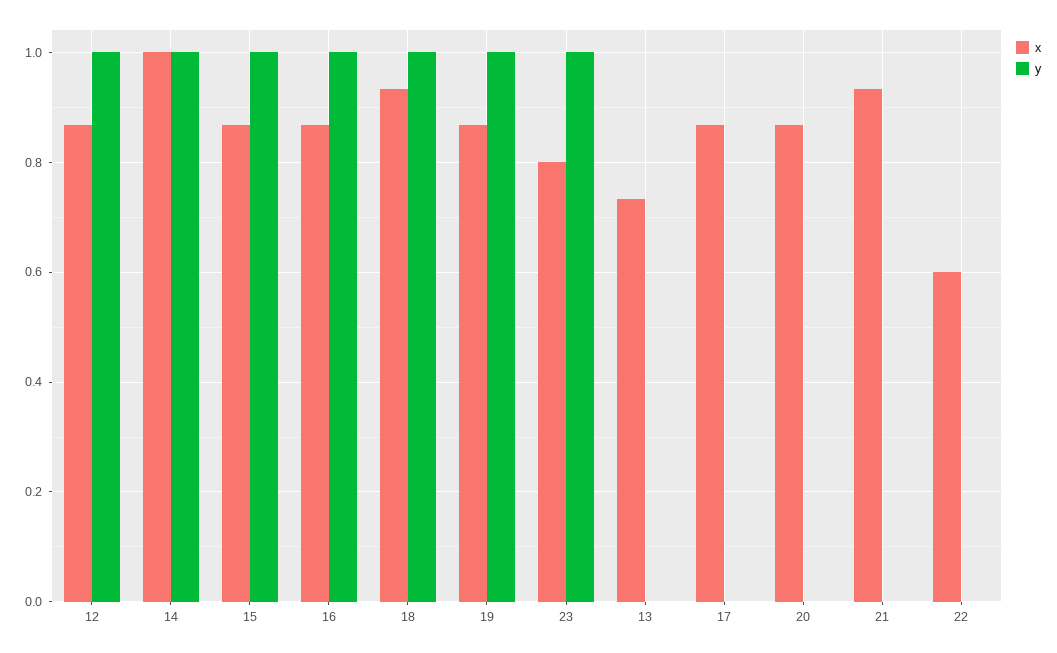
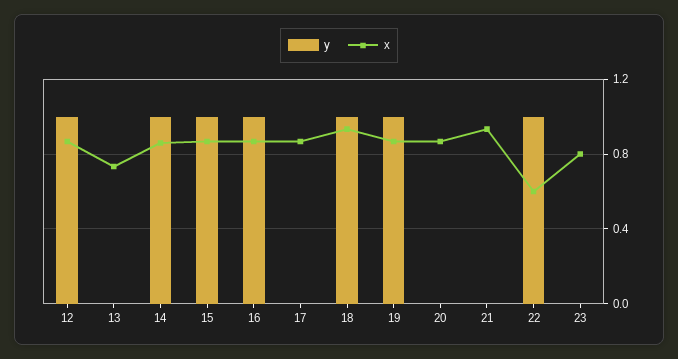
x, 14: 1 -> 0.85
y, 23: 1 -> 0
y, 22: 0 -> 1

